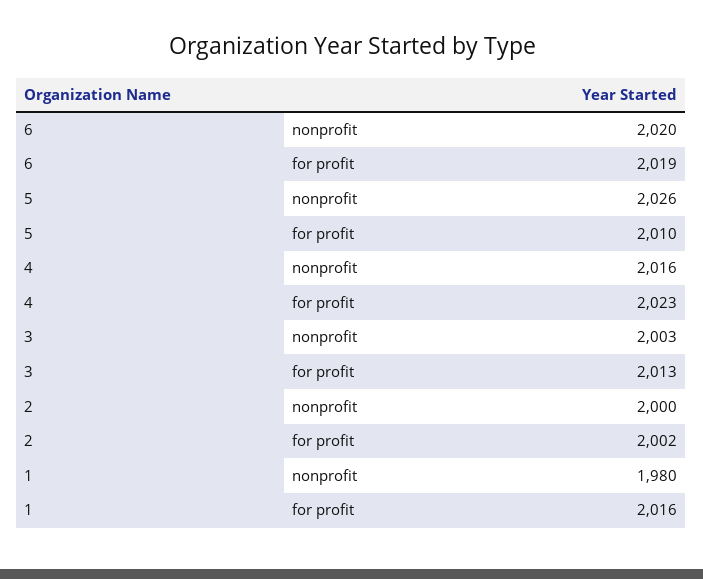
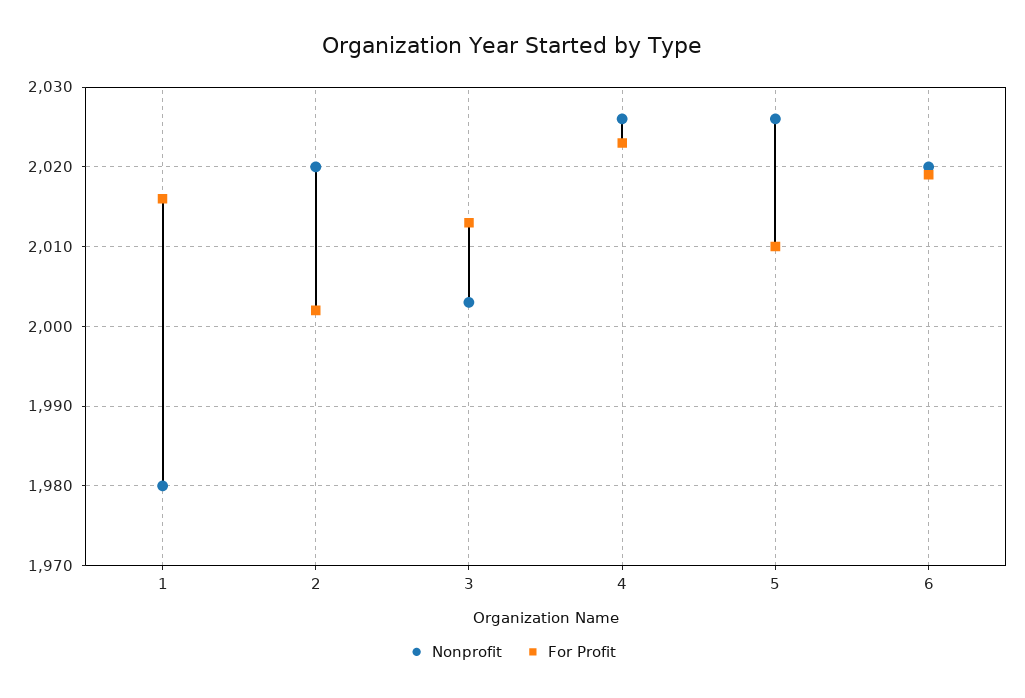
nonprofit, 4: 2016 -> 2026
nonprofit, 2: 2000 -> 2020

